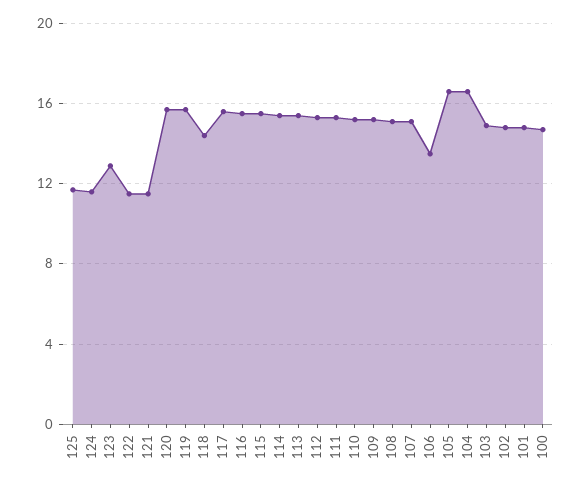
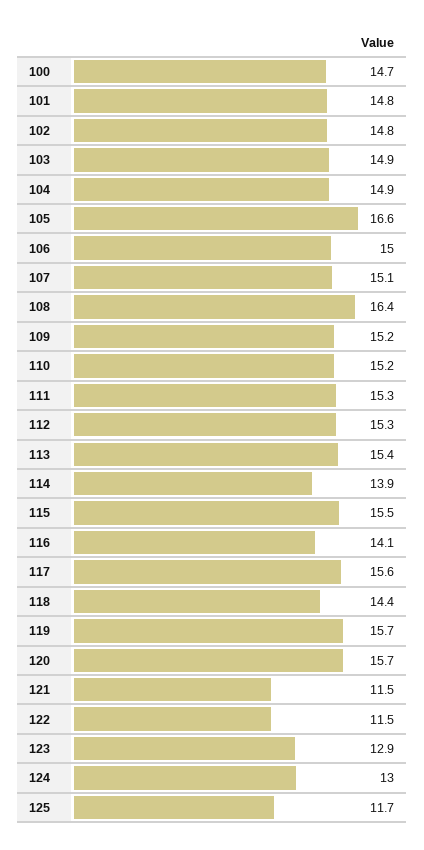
124: 11.5 -> 13
116: 15.5 -> 14.1
114: 15.5 -> 13.9
108: 15 -> 16.4
106: 13.5 -> 15
104: 16.5 -> 14.9

